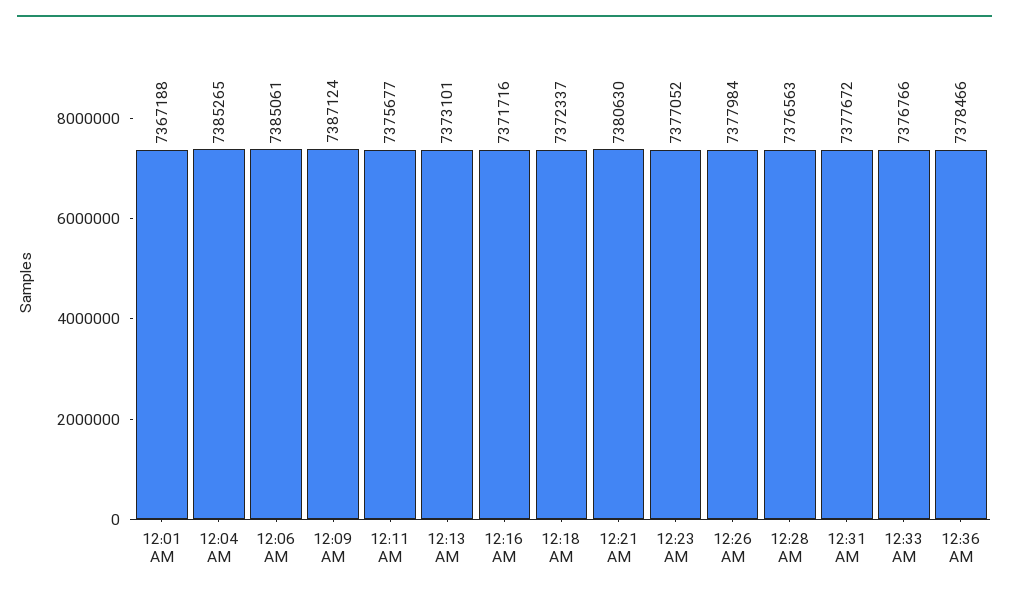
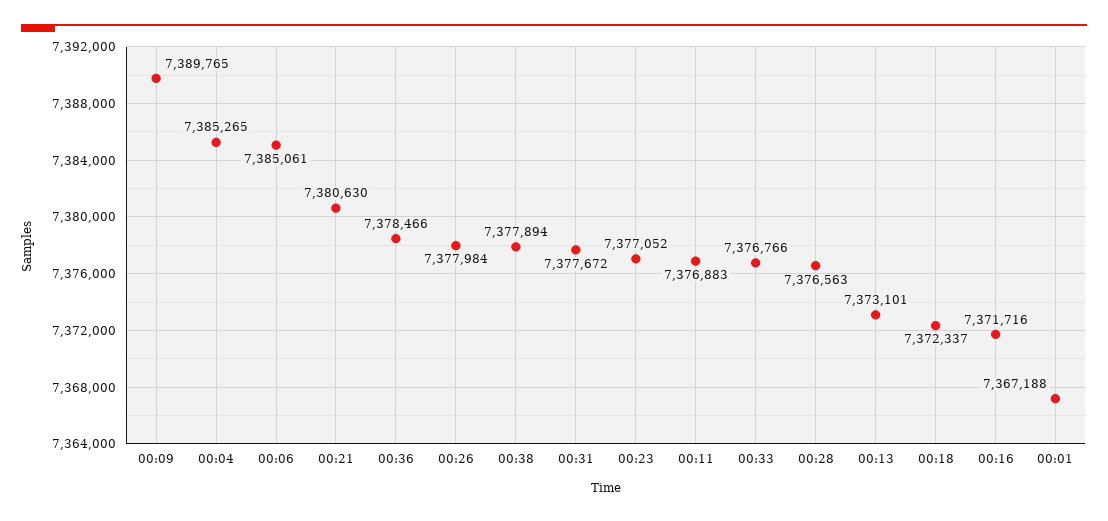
12:09 AM: 7387124 -> 7389765
12:11 AM: 7375677 -> 7376883
00:38: none -> 7377894

